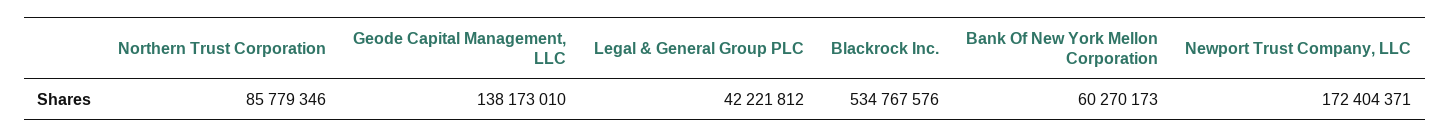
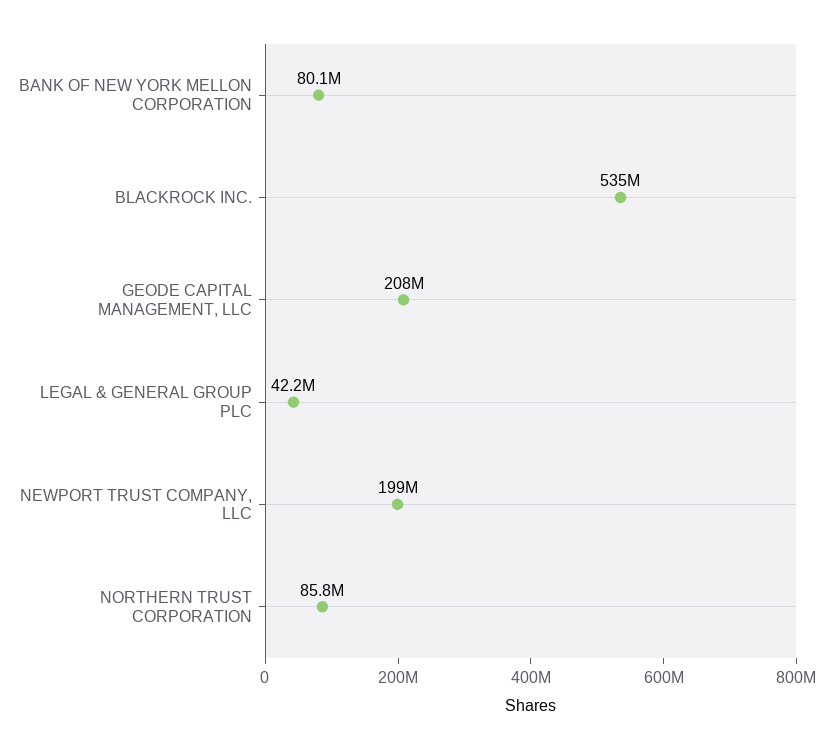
Geode Capital Management, LLC: 138173010 -> 208000000
Bank Of New York Mellon Corporation: 60270173 -> 80100000
Newport Trust Company, LLC: 172404371 -> 199000000

